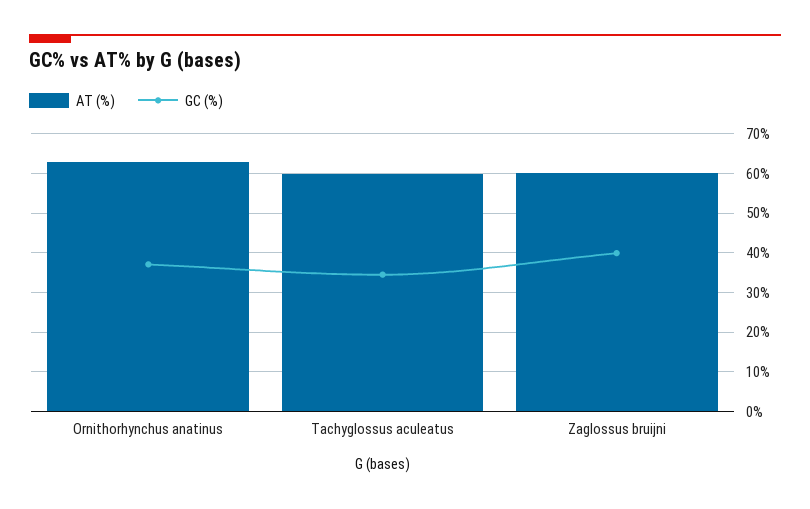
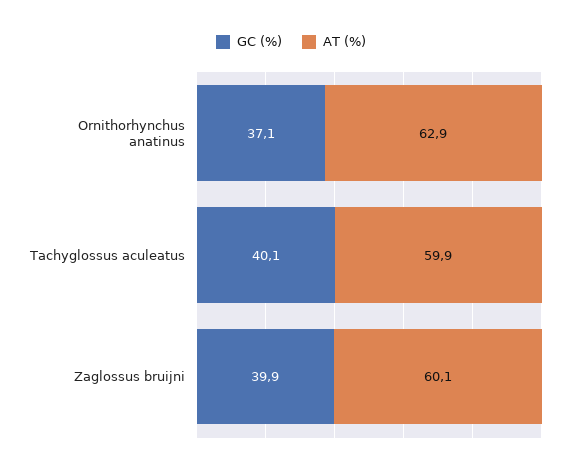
GC (%), Tachyglossus aculeatus: 34 -> 40.1

